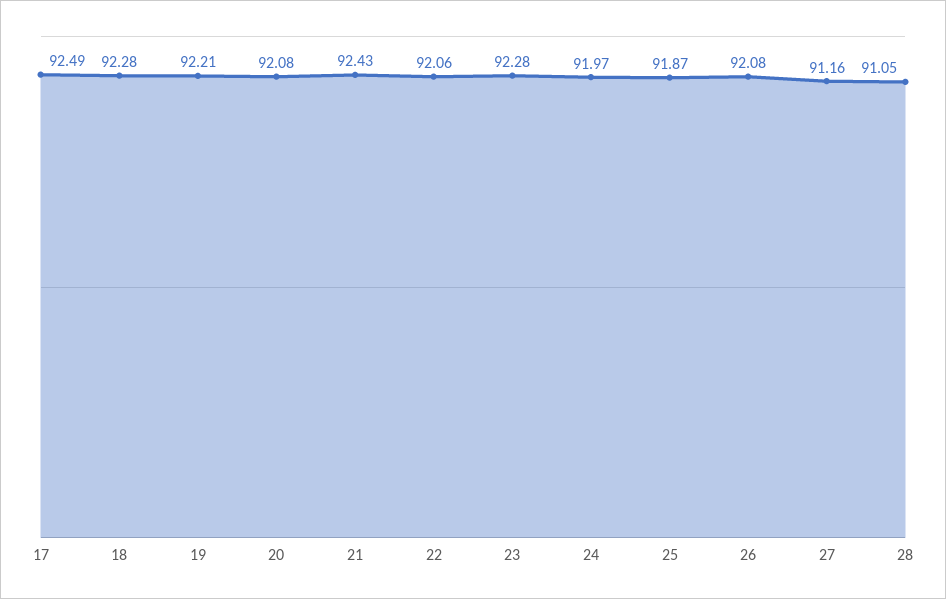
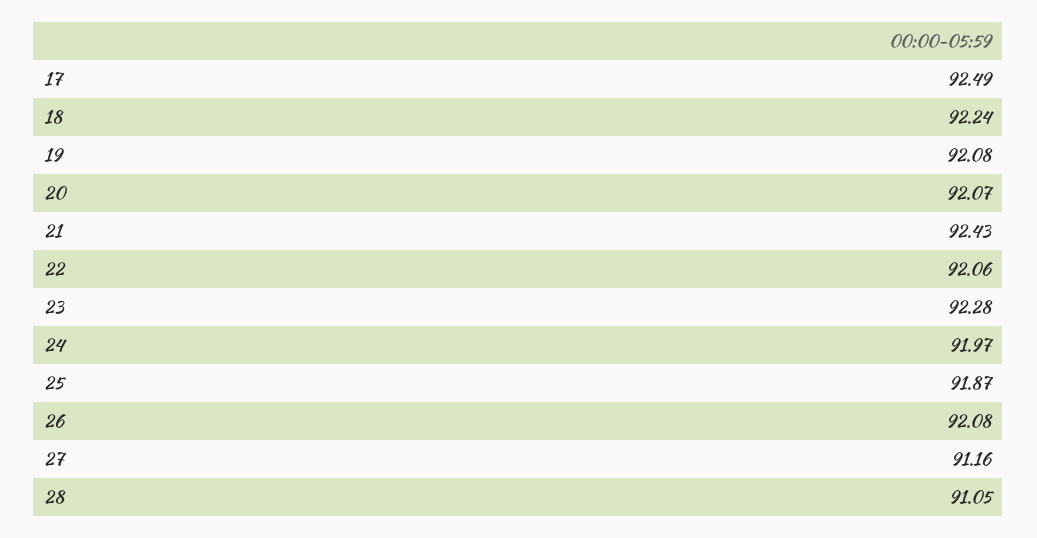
18: 92.28 -> 92.24
19: 92.21 -> 92.08
20: 92.08 -> 92.07

